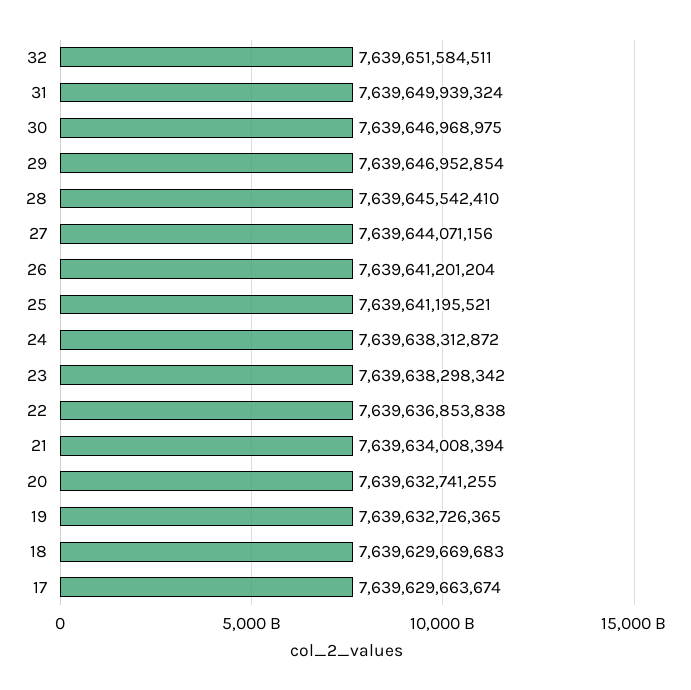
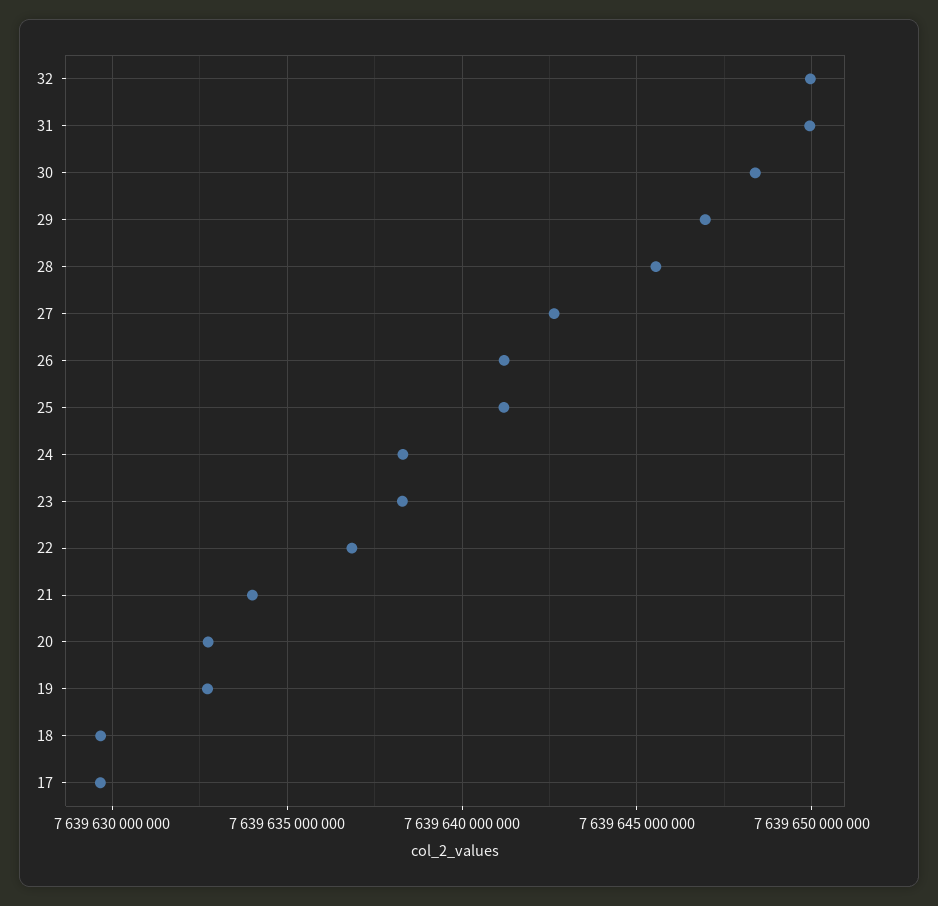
32: 7639651584511 -> 7639650000000
30: 7639646968975 -> 7639648500000
27: 7639644071156 -> 7639642500000

